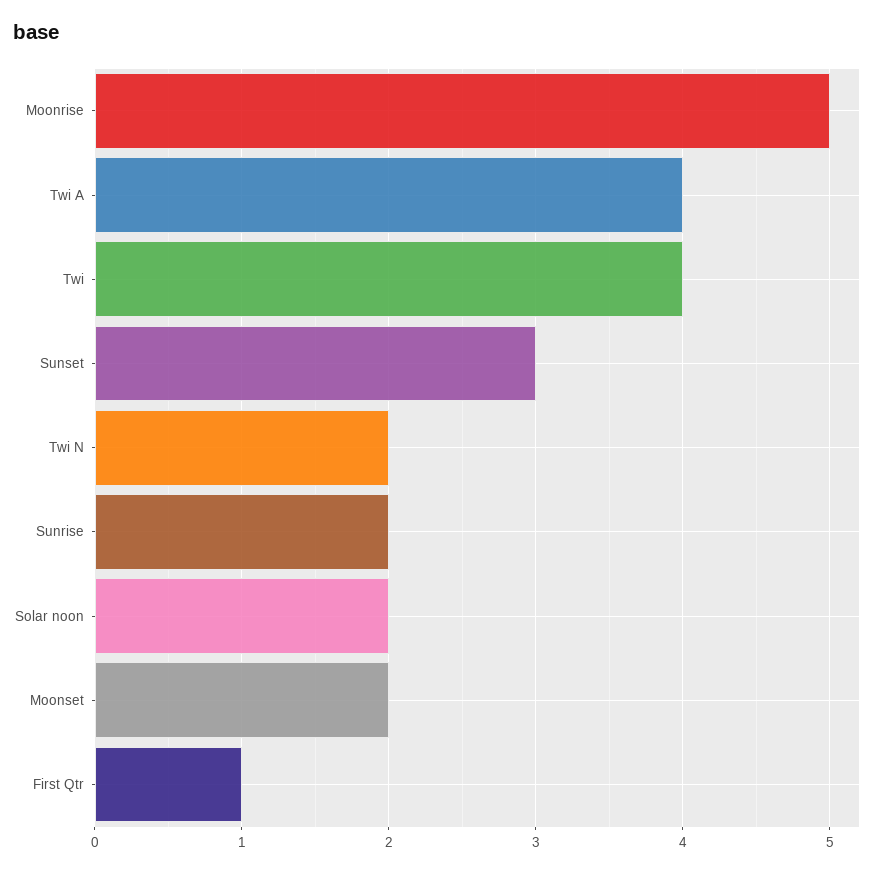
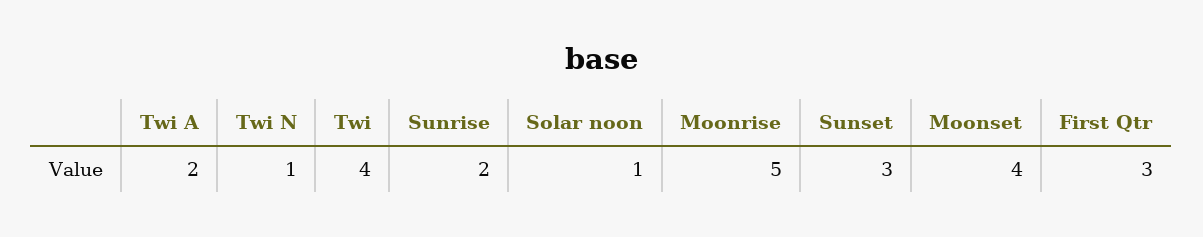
Twi A: 4 -> 2
Twi N: 2 -> 1
Solar noon: 2 -> 1
Moonset: 2 -> 4
First Qtr: 1 -> 3

